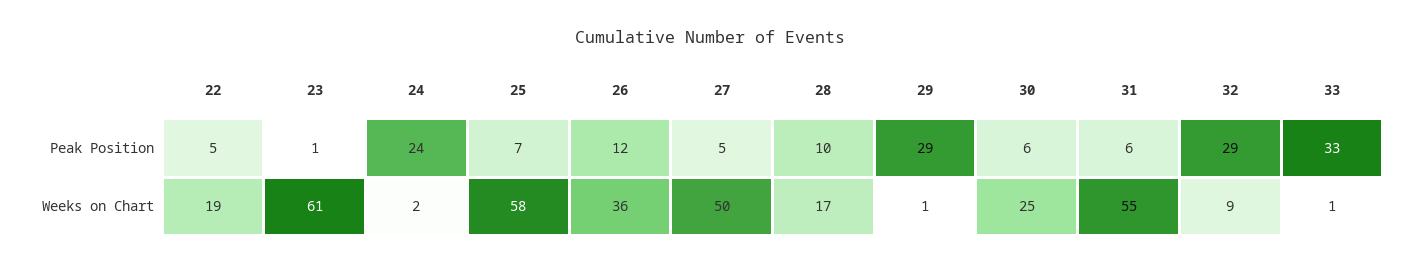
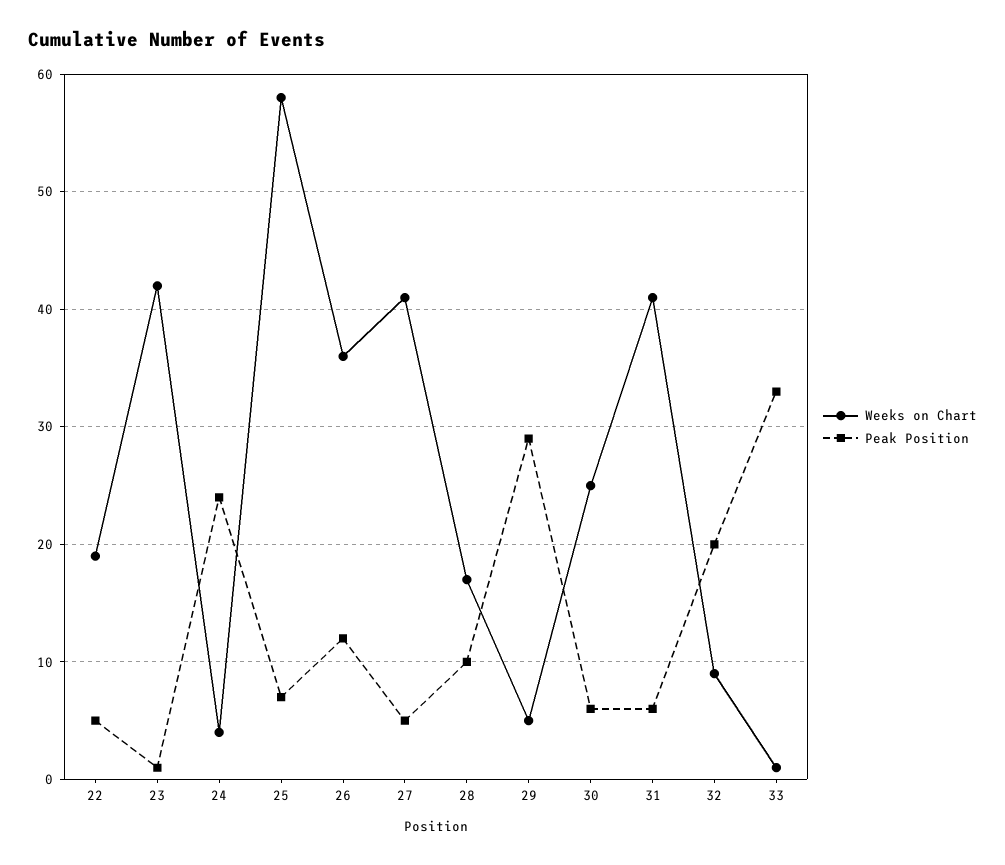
Peak Position, 32: 29 -> 20
Weeks on Chart, 23: 61 -> 42
Weeks on Chart, 24: 2 -> 4
Weeks on Chart, 27: 50 -> 41
Weeks on Chart, 29: 1 -> 5
Weeks on Chart, 31: 55 -> 41

